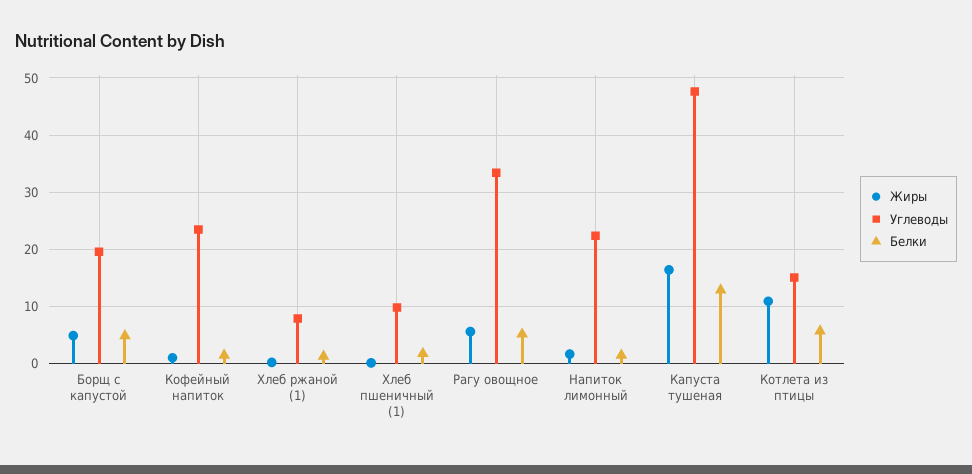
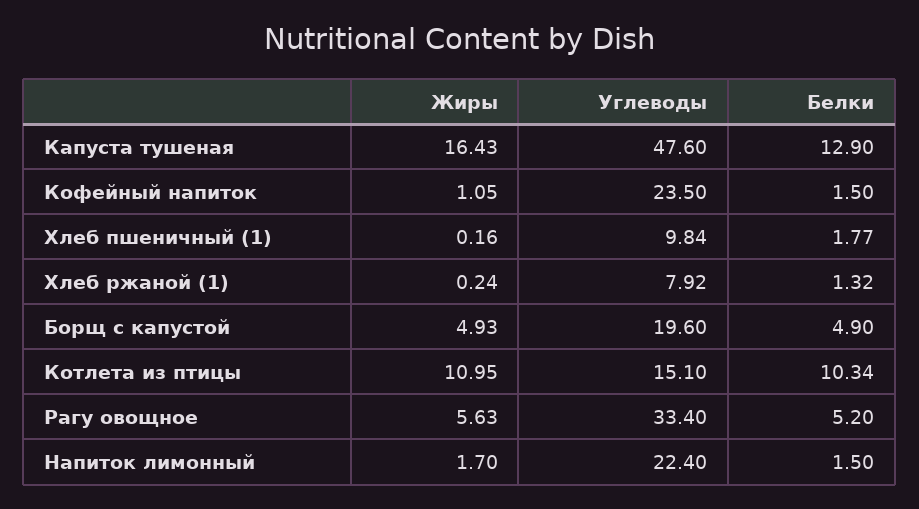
Белки, Котлета из птицы: 6 -> 10.34

